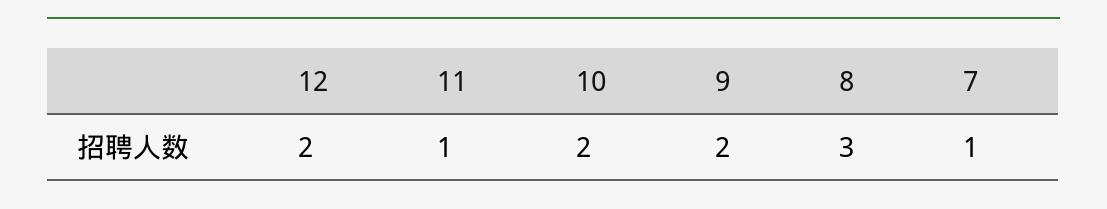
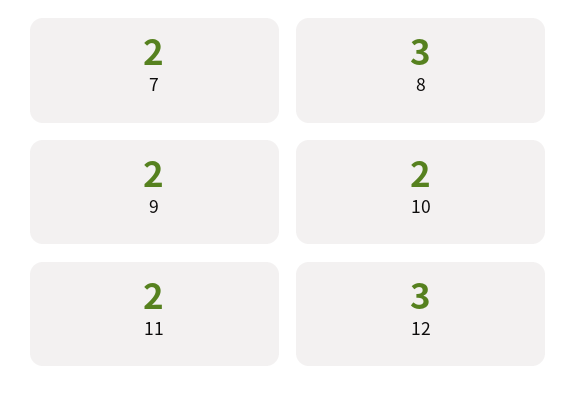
12: 2 -> 3
11: 1 -> 2
7: 1 -> 2

